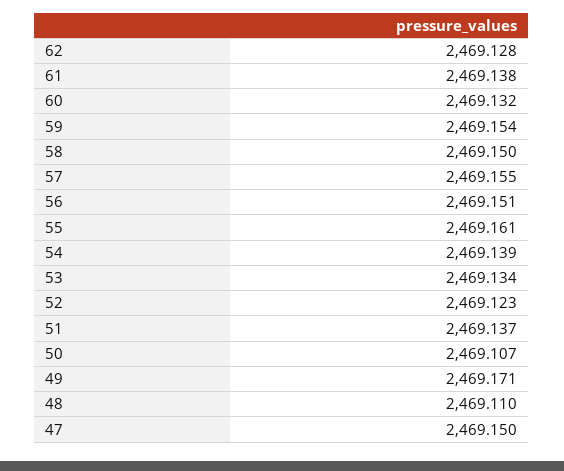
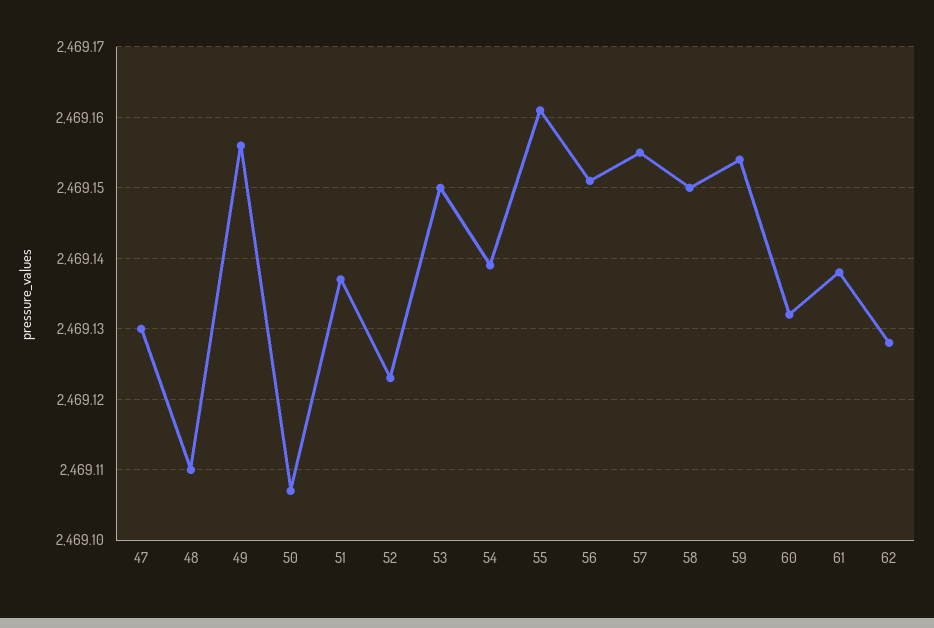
53: 2469.134 -> 2469.15
49: 2469.171 -> 2469.156
47: 2469.15 -> 2469.13

